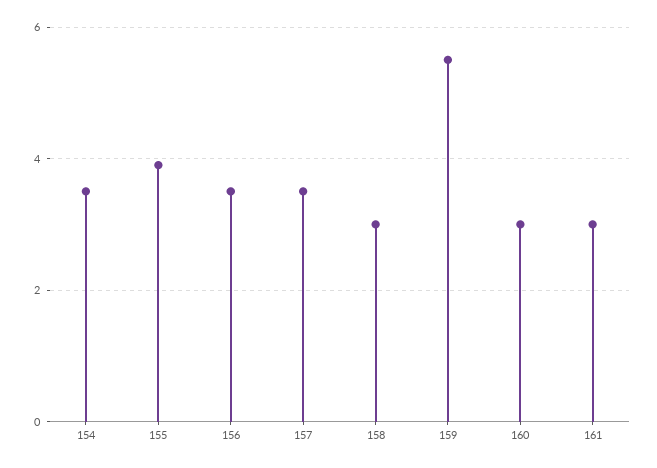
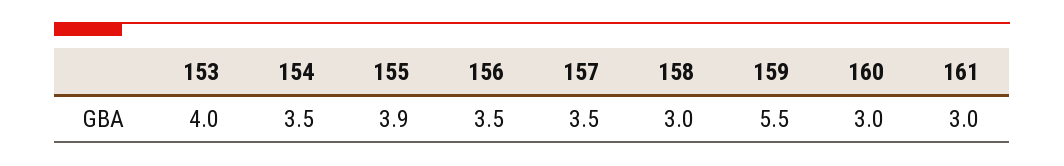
153: none -> 4

